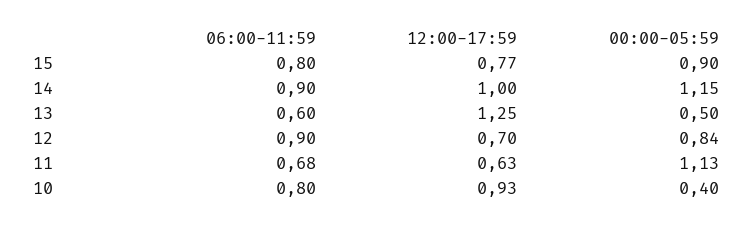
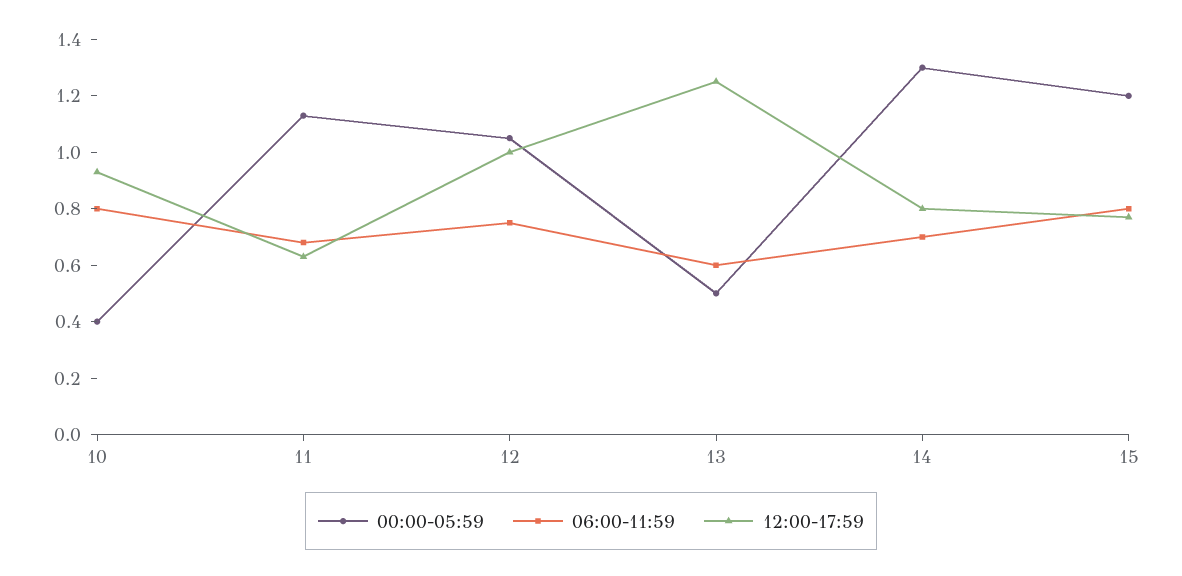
00:00-05:59, 15: 0.9 -> 1.2
06:00-11:59, 14: 0.9 -> 0.7
12:00-17:59, 14: 1 -> 0.8
00:00-05:59, 14: 1.15 -> 1.3
06:00-11:59, 12: 0.9 -> 0.75
12:00-17:59, 12: 0.7 -> 1
00:00-05:59, 12: 0.84 -> 1.05

